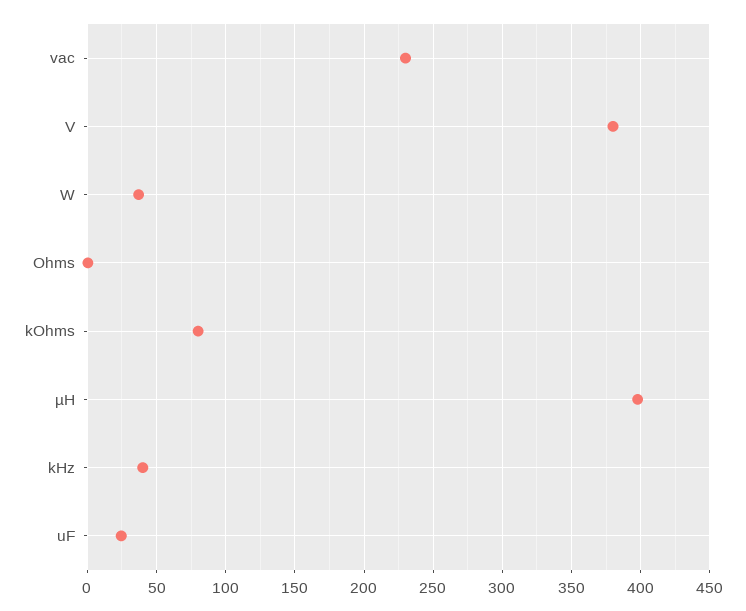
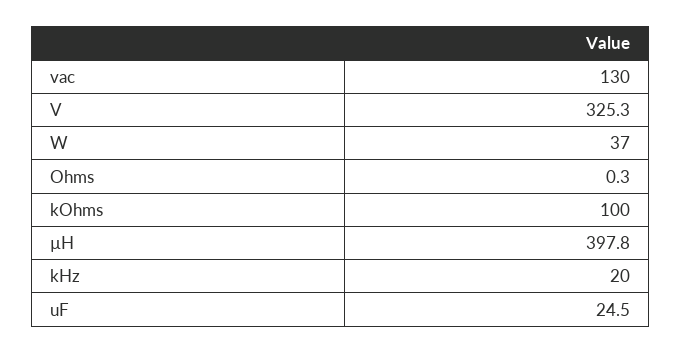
vac: 230 -> 130
V: 380 -> 325.3
kOhms: 80 -> 100
kHz: 40 -> 20

